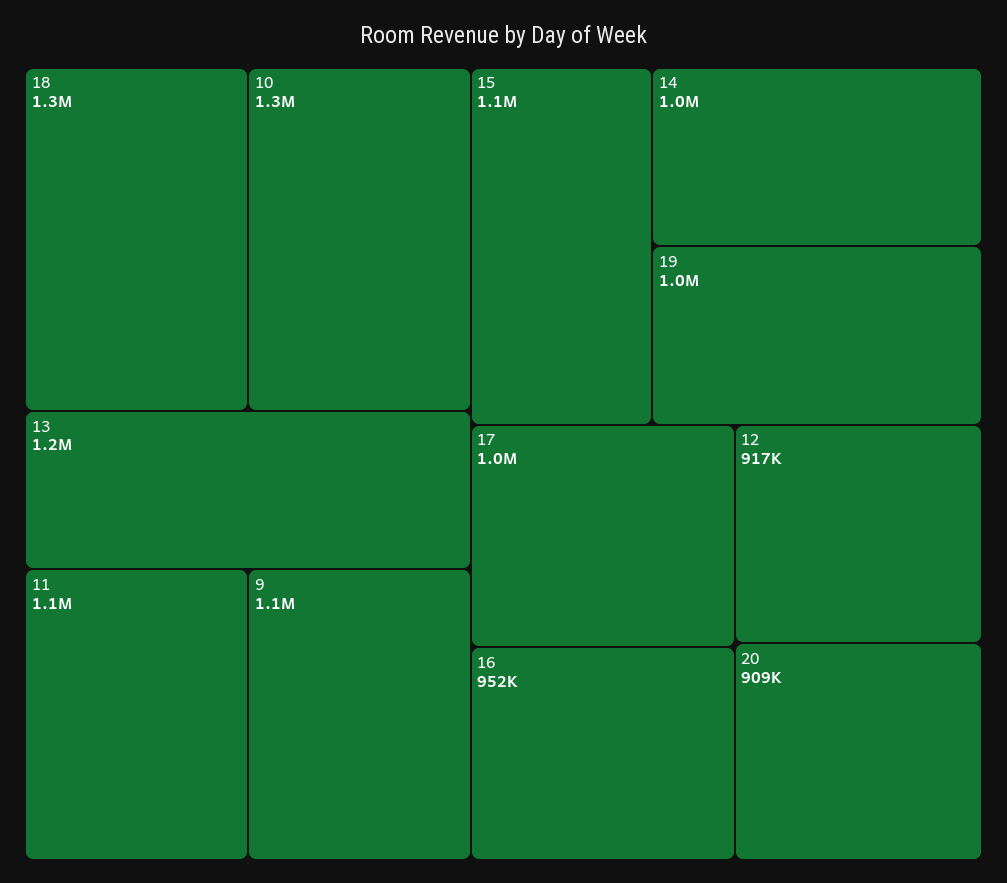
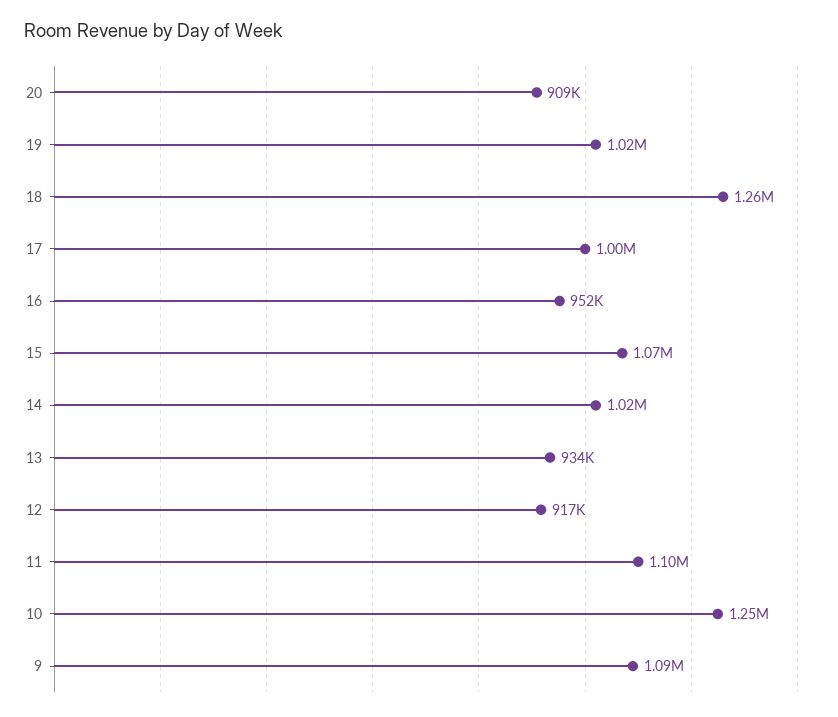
13: 1200000 -> 934000

